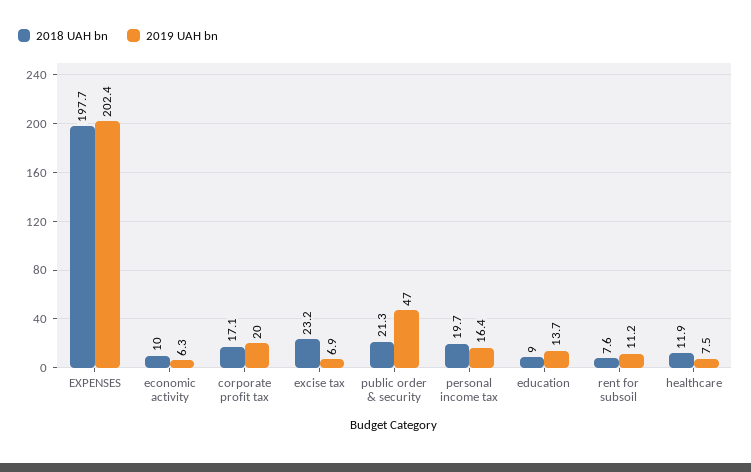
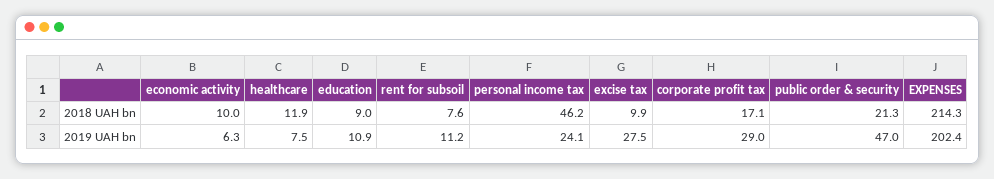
2018 UAH bn, EXPENSES: 197.7 -> 214.3
2019 UAH bn, corporate profit tax: 20 -> 29
2018 UAH bn, excise tax: 23.2 -> 9.9
2019 UAH bn, excise tax: 6.9 -> 27.5
2018 UAH bn, personal income tax: 19.7 -> 46.2
2019 UAH bn, personal income tax: 16.4 -> 24.1
2019 UAH bn, education: 13.7 -> 10.9

